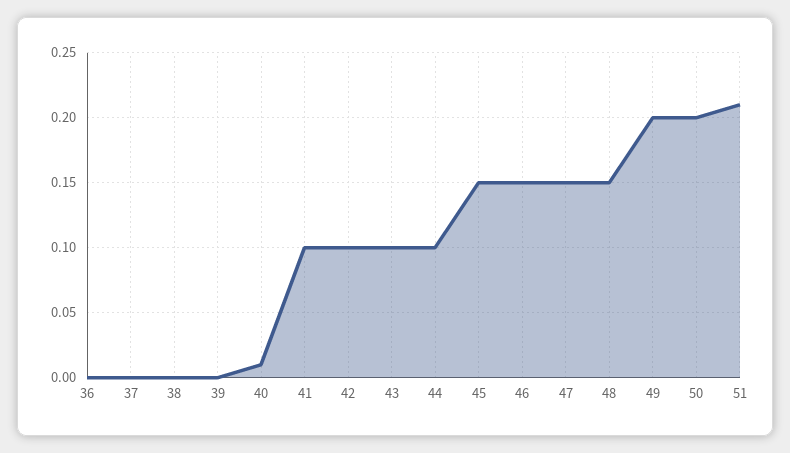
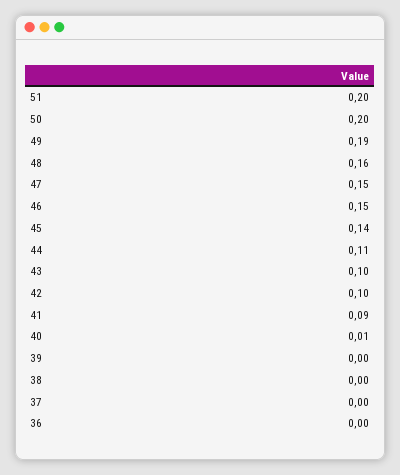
41: 0.1 -> 0.09
44: 0.1 -> 0.11
45: 0.15 -> 0.14
48: 0.15 -> 0.16
49: 0.2 -> 0.19
51: 0.21 -> 0.2

